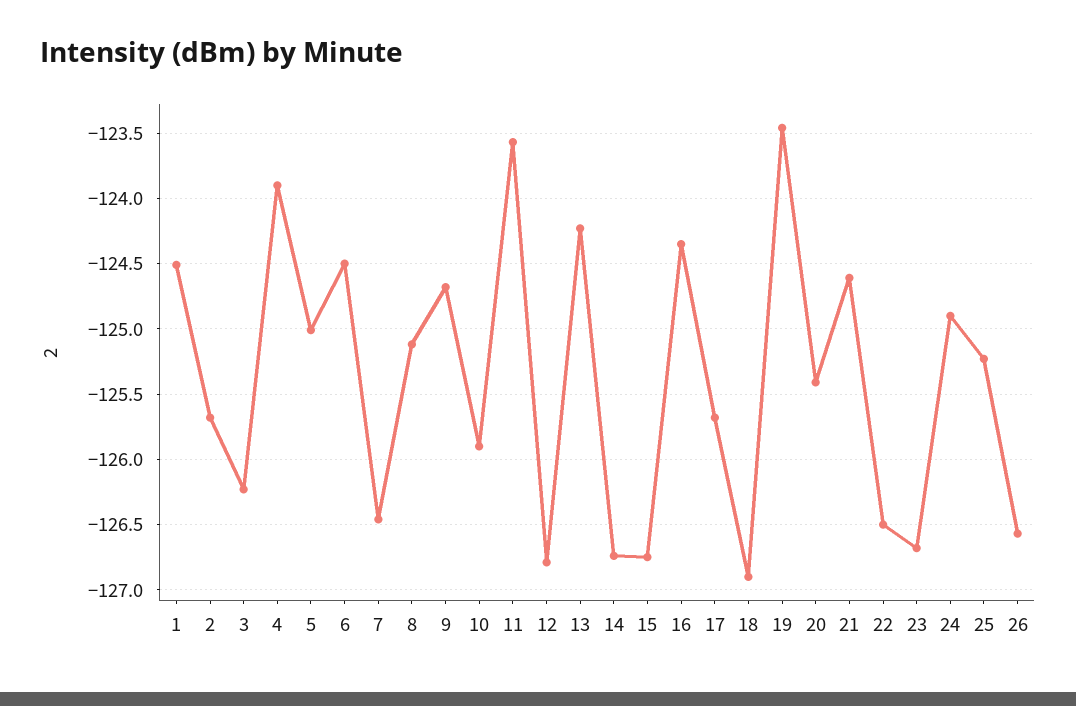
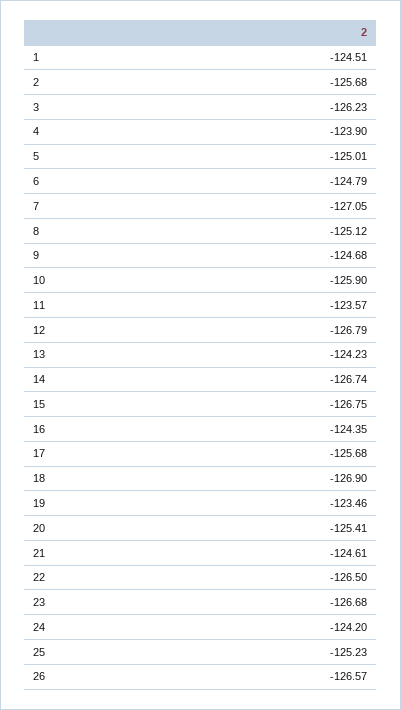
6: -124.5 -> -124.79
7: -126.45 -> -127.05
24: -124.9 -> -124.2

